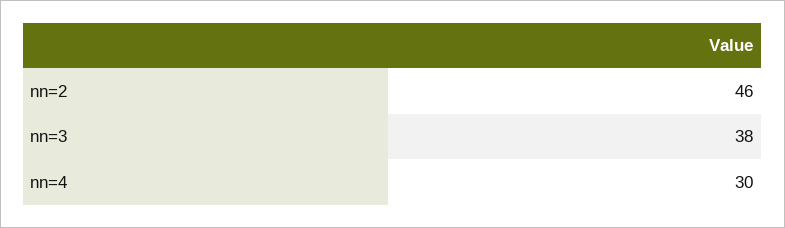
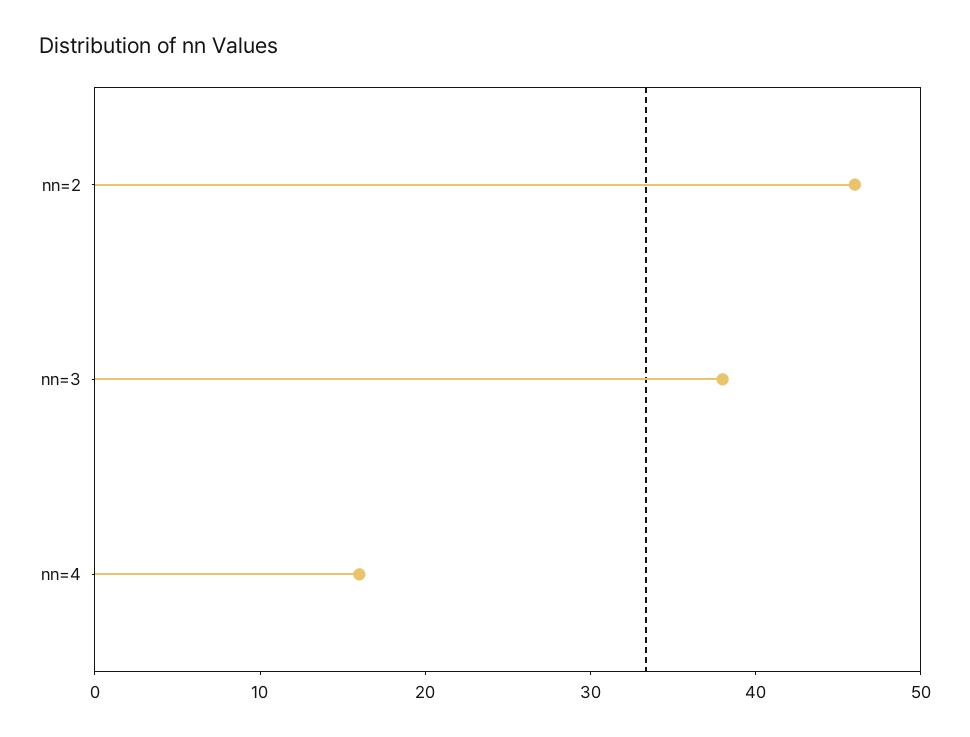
nn=4: 30 -> 16

